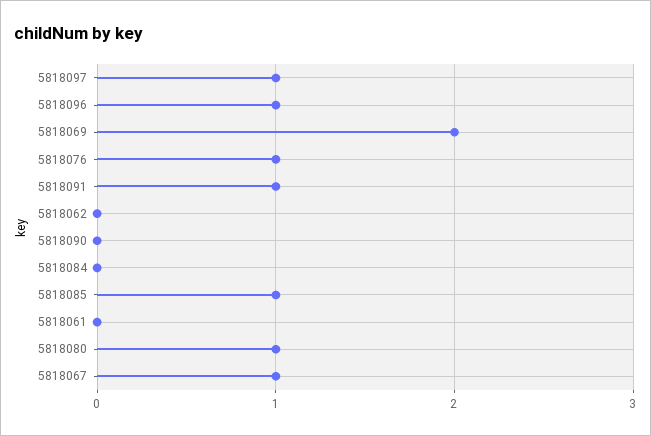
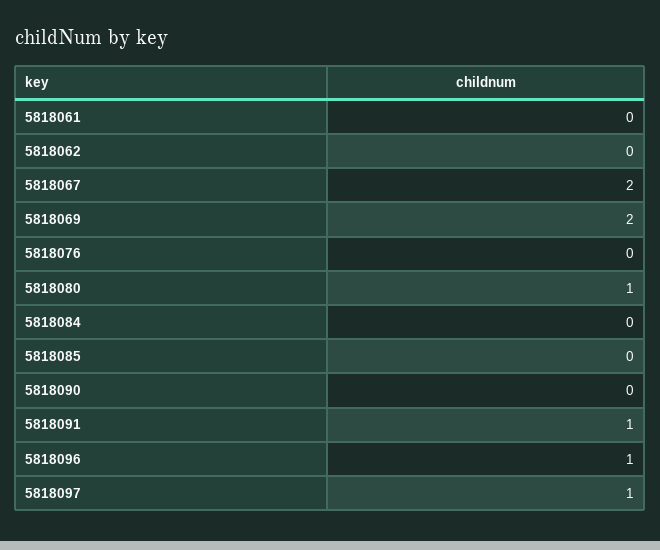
5818076: 1 -> 0
5818085: 1 -> 0
5818067: 1 -> 2

